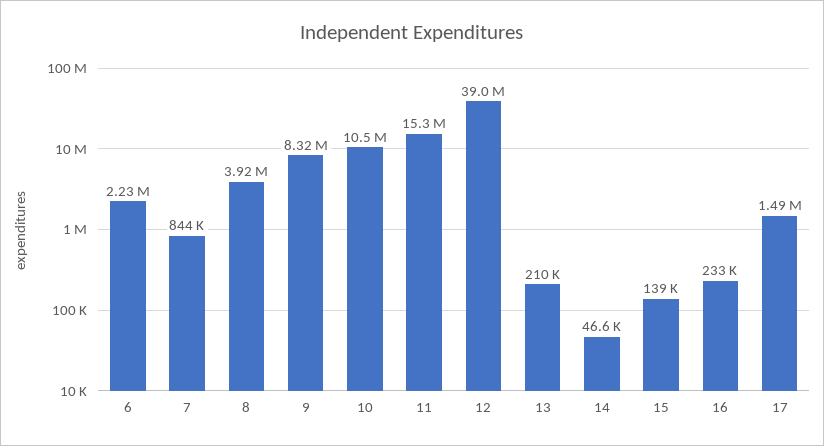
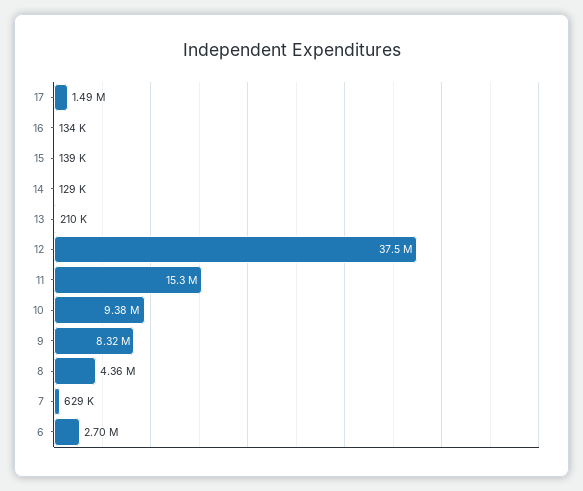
6: 2230000 -> 2700000
7: 844000 -> 629000
8: 3920000 -> 4360000
10: 10500000 -> 9380000
12: 39000000 -> 37500000
14: 46600 -> 129000
16: 233000 -> 134000

